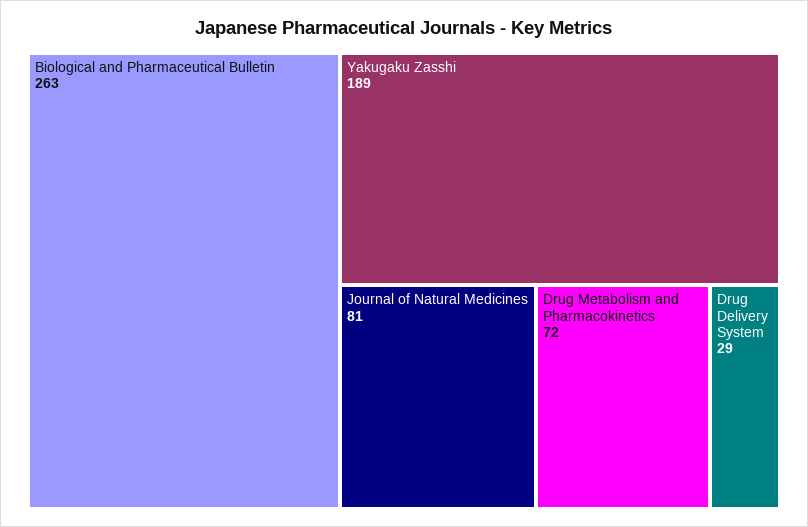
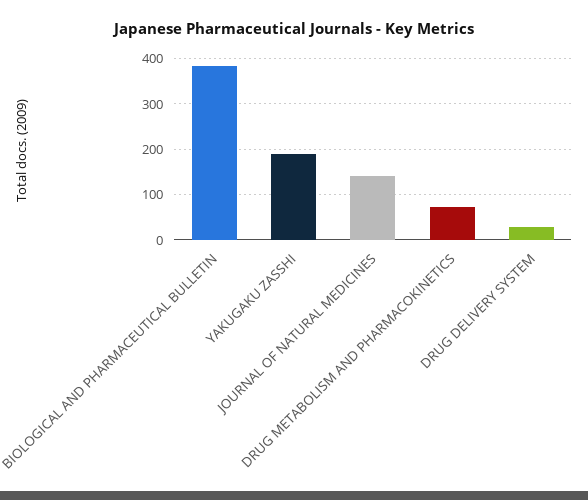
Biological and Pharmaceutical Bulletin: 263 -> 380
Journal of Natural Medicines: 81 -> 140

